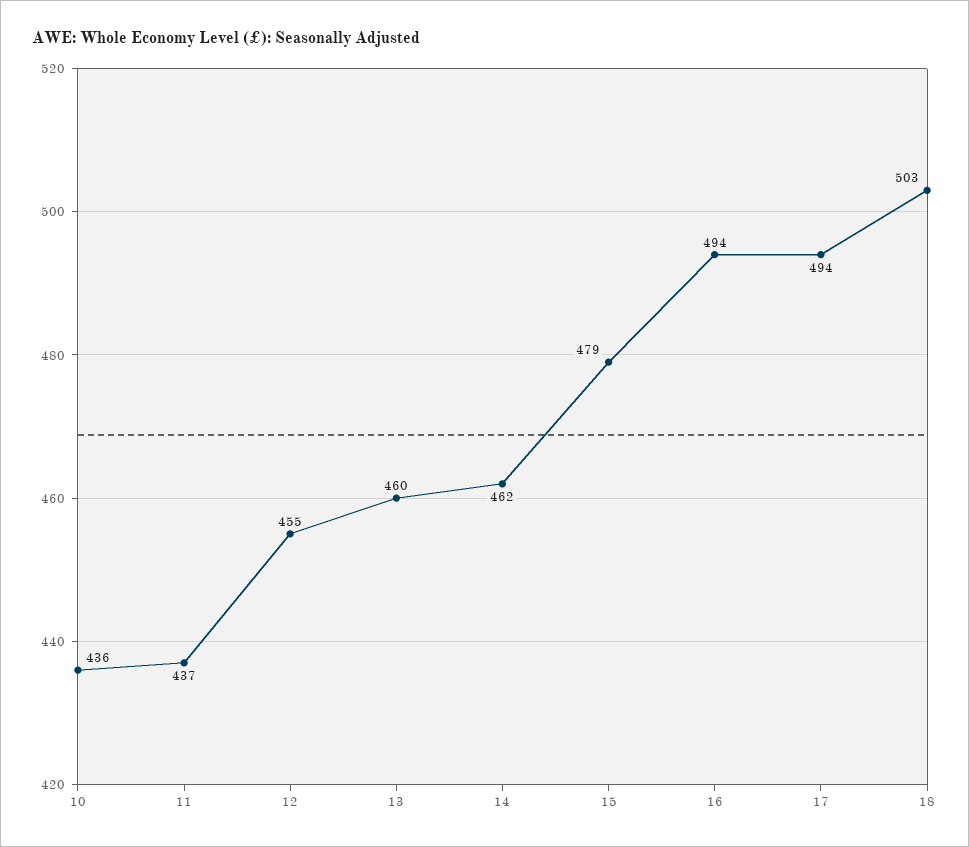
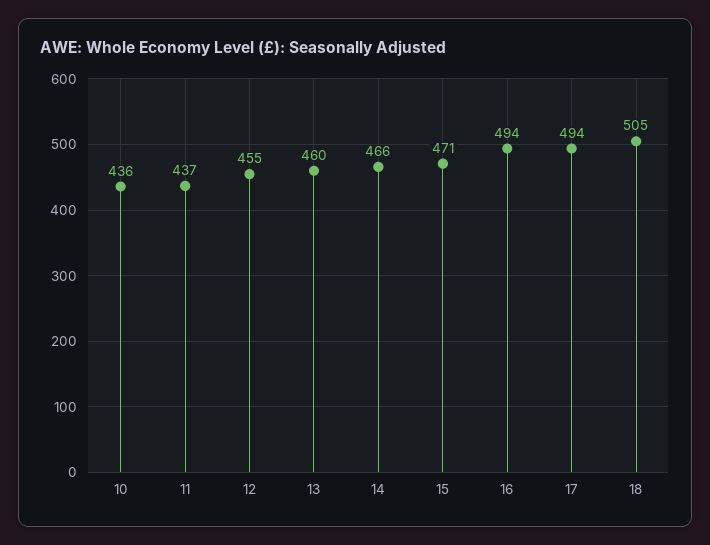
14: 462 -> 466
15: 479 -> 471
18: 503 -> 505

